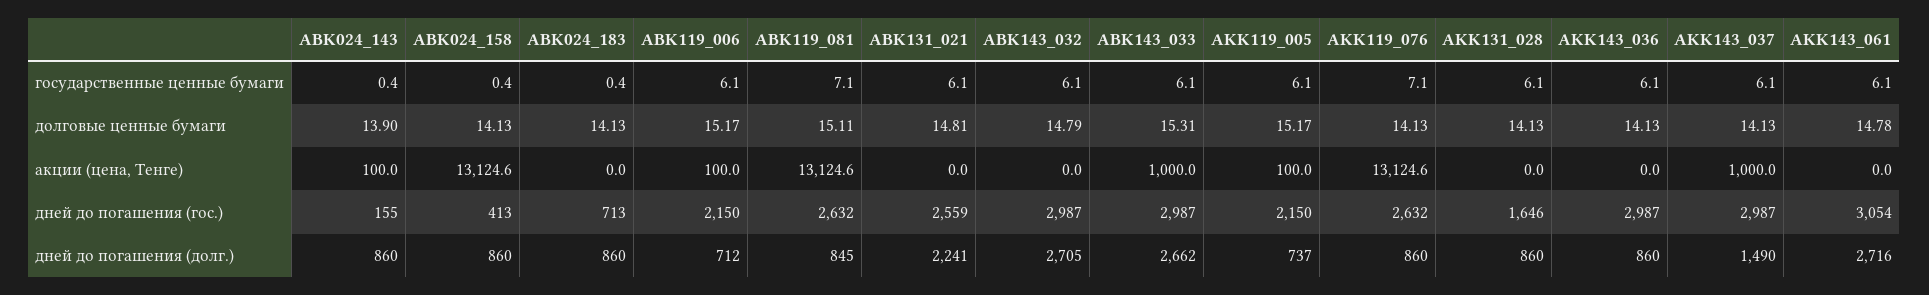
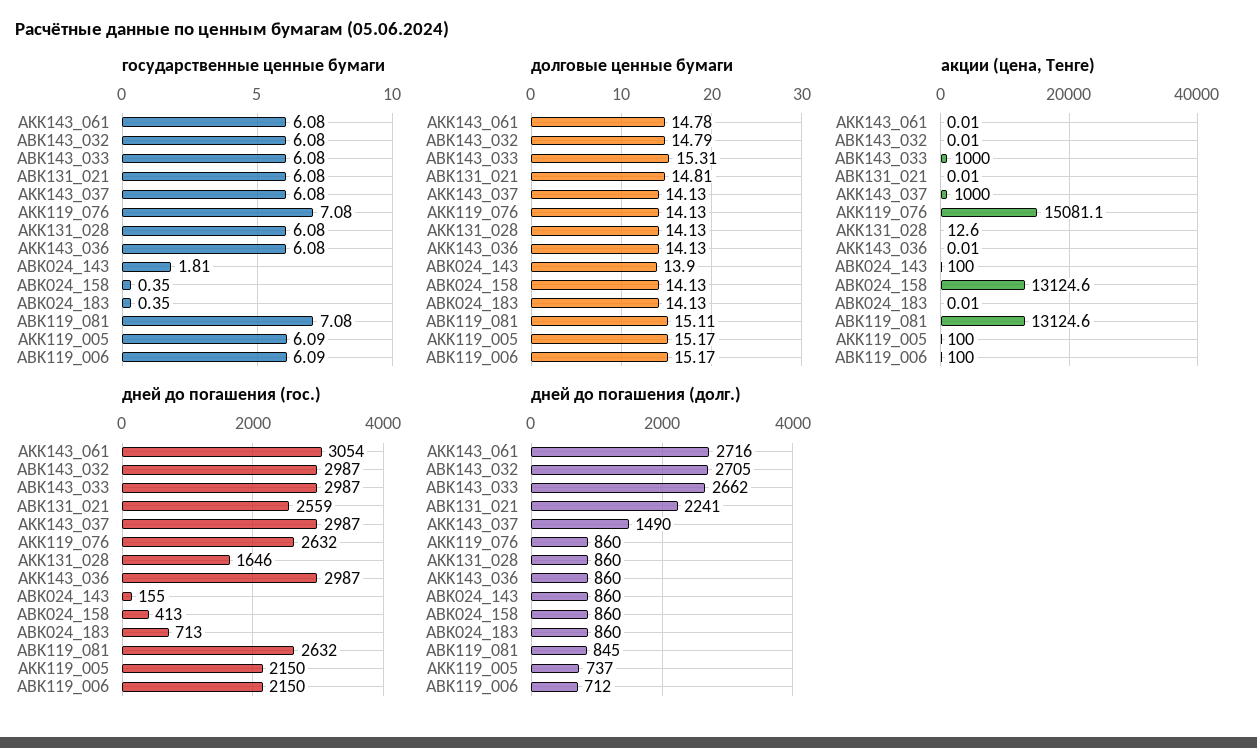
государственные ценные бумаги, ABK024_143: 0.4 -> 1.81
акции (цена, Тенге), AKK119_076: 13124.6 -> 15081.1
акции (цена, Тенге), AKK131_028: 0 -> 12.6

